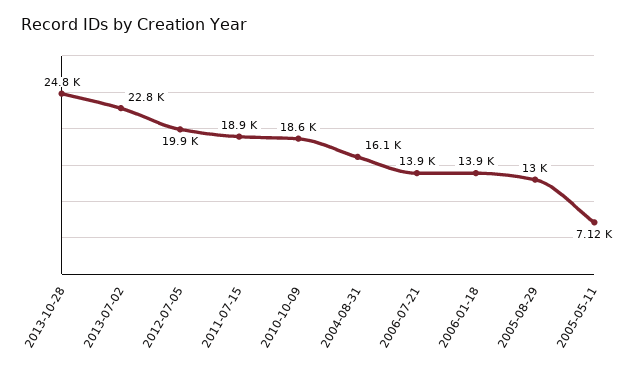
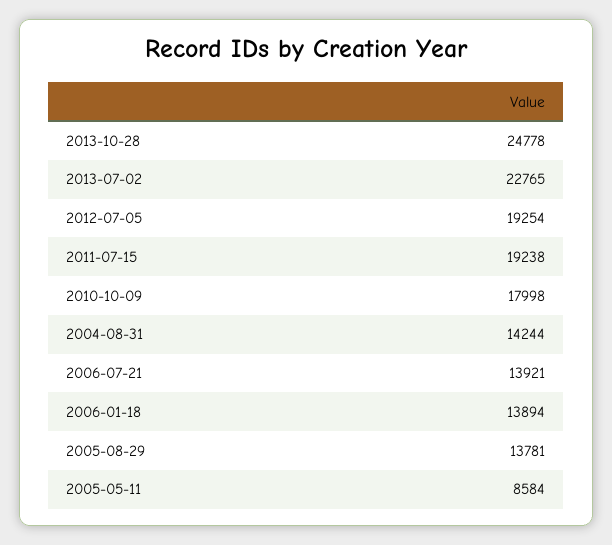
2012-07-05: 19900 -> 19254
2011-07-15: 18900 -> 19238
2010-10-09: 18600 -> 17998
2004-08-31: 16100 -> 14244
2005-08-29: 13000 -> 13781
2005-05-11: 7120 -> 8584

